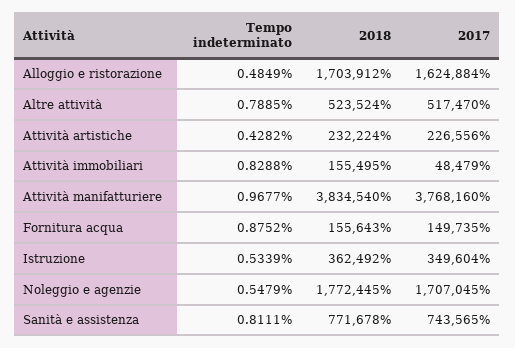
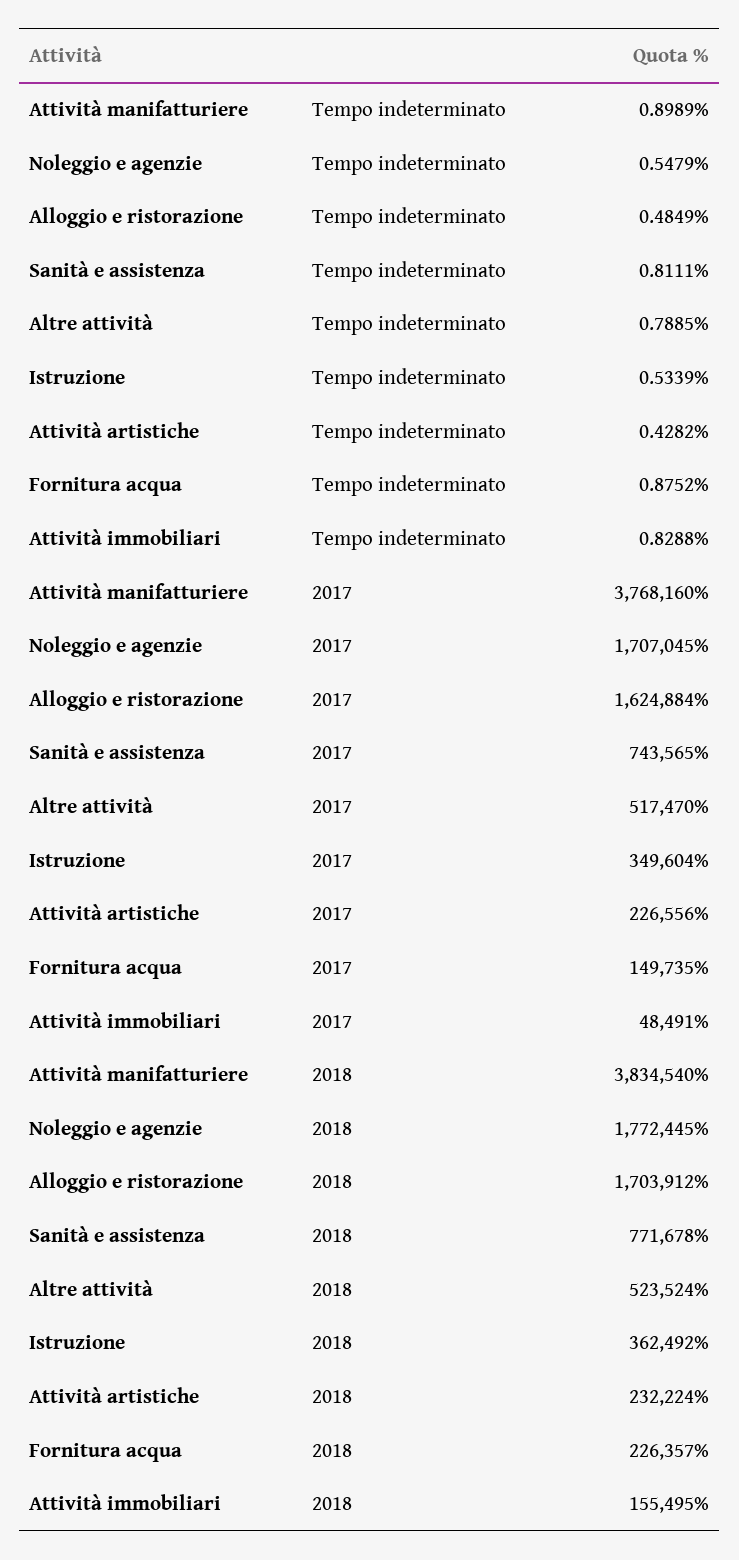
2017, Attività immobiliari: 48479 -> 48491
Tempo indeterminato, Attività manifatturiere: 0.9677 -> 0.8989
2018, Fornitura acqua: 155643 -> 226357

